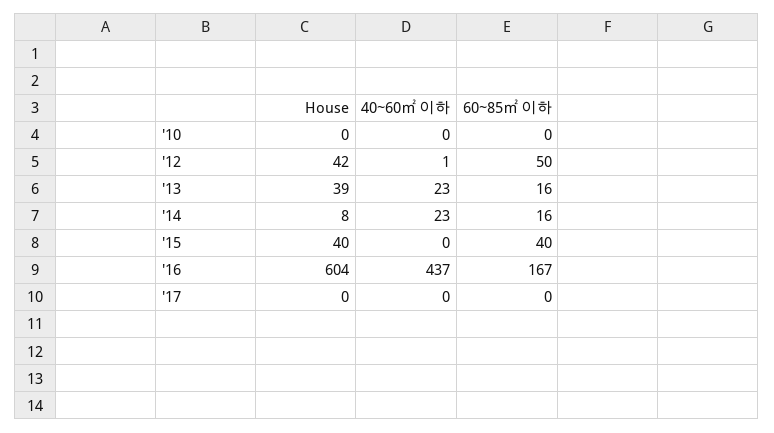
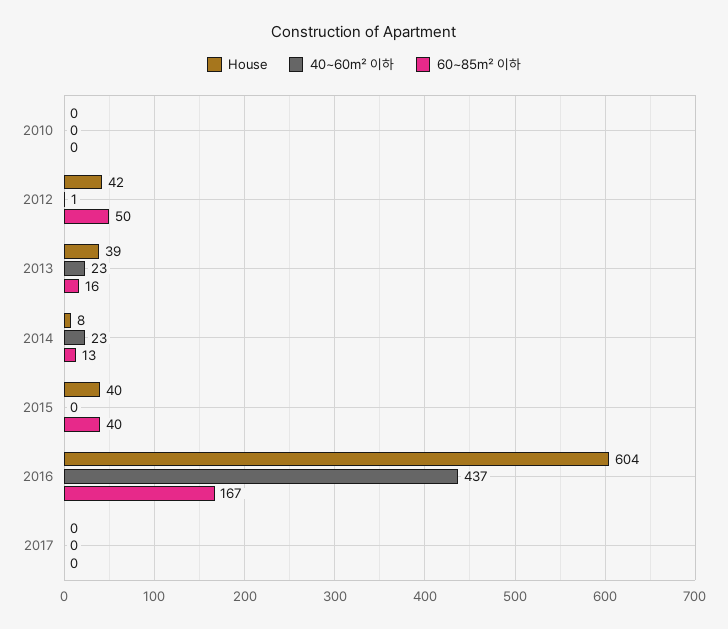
60~85㎡ 이하, '14: 16 -> 13

